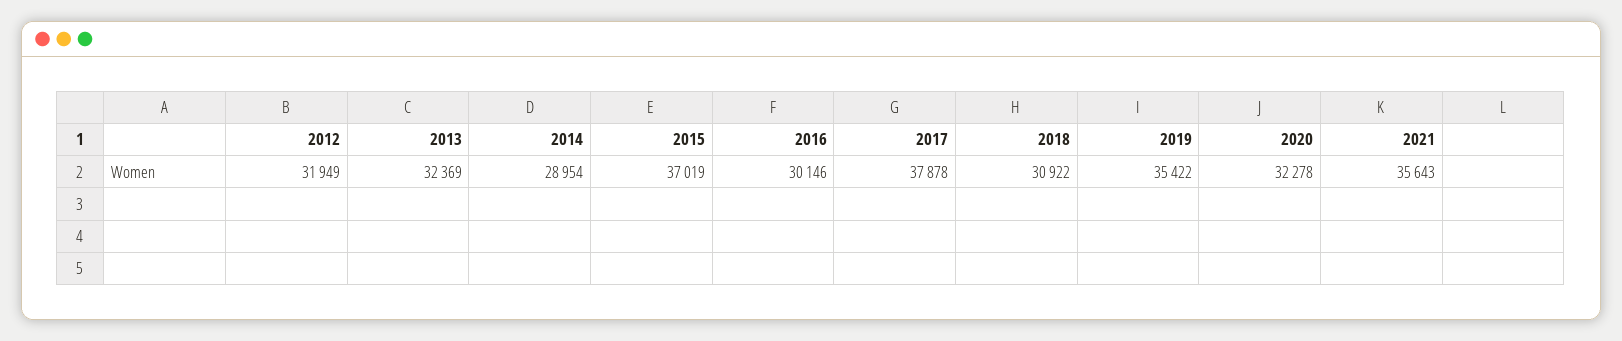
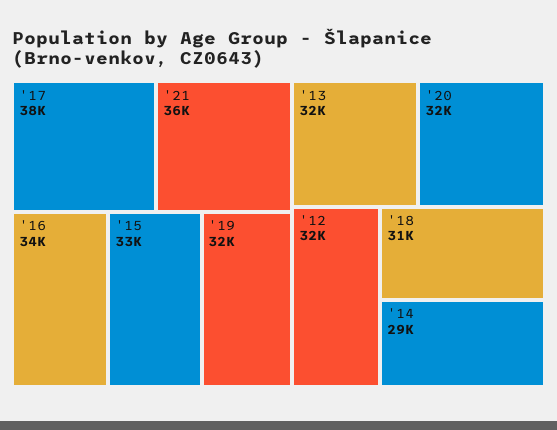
2015: 37019 -> 33000
2016: 30146 -> 34000
2019: 35422 -> 32000

